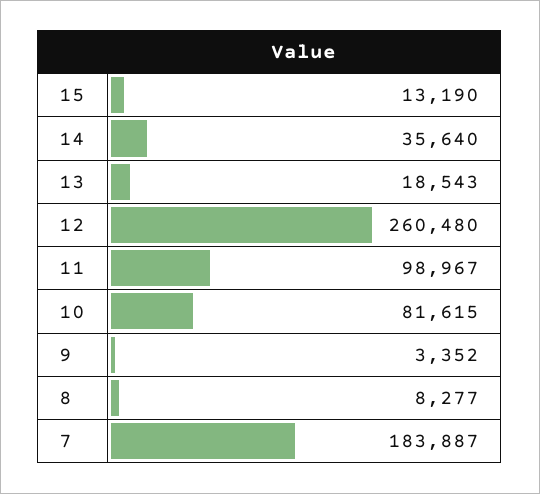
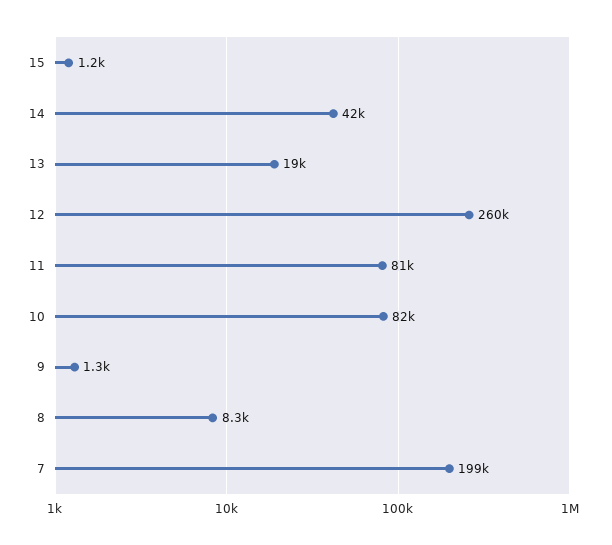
15: 13190 -> 1200
14: 35640 -> 42000
11: 98967 -> 81000
9: 3352 -> 1300
7: 183887 -> 199000

